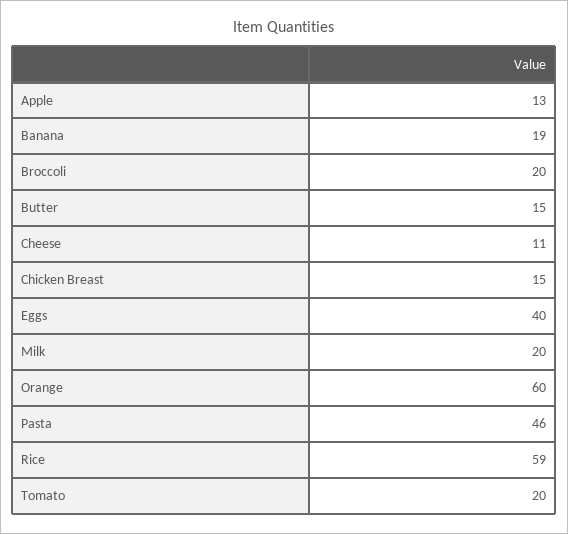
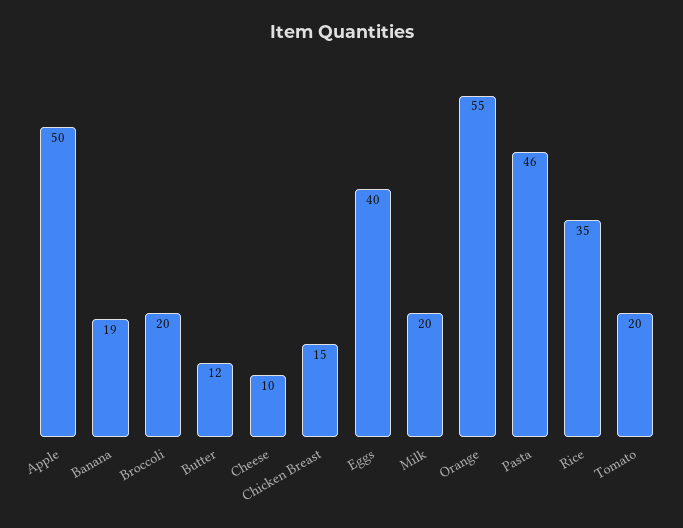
Apple: 13 -> 50
Butter: 15 -> 12
Cheese: 11 -> 10
Orange: 60 -> 55
Rice: 59 -> 35

